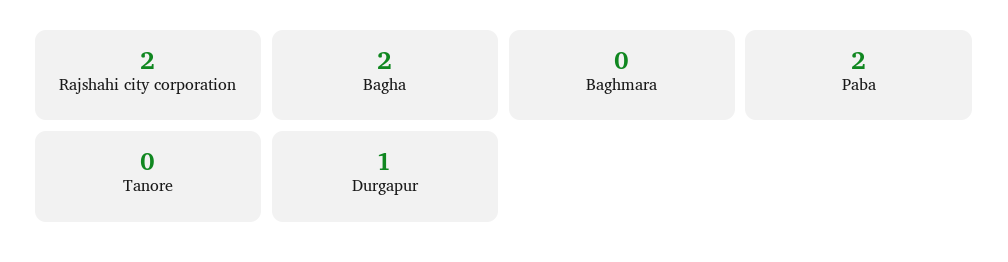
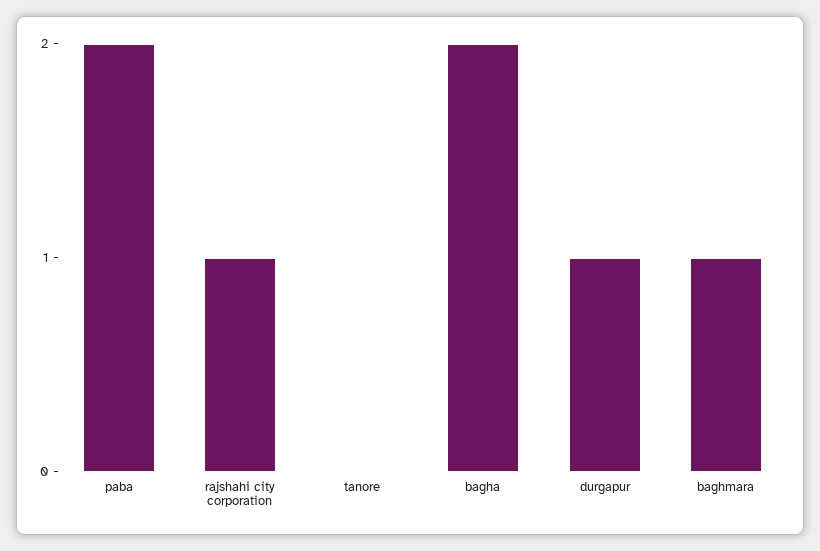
Rajshahi city corporation: 2 -> 1
Baghmara: 0 -> 1

